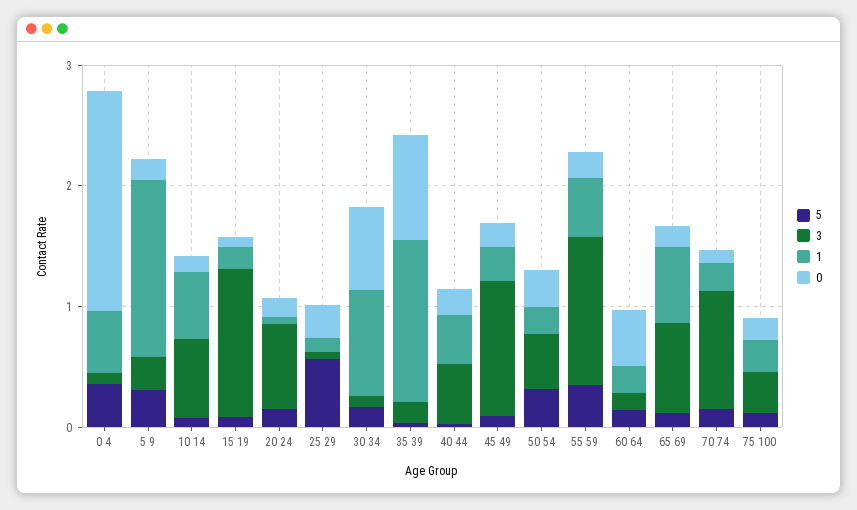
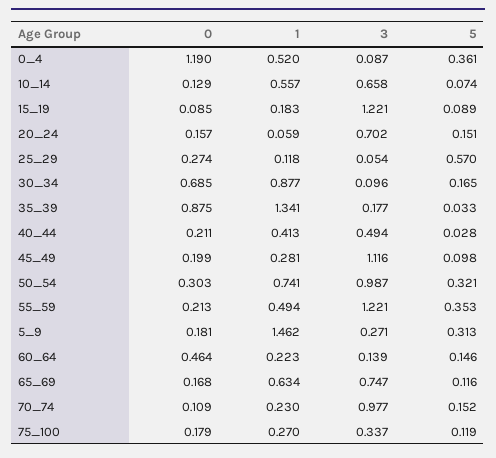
0, 0 4: 1.8 -> 1.19
3, 50 54: 0.4 -> 0.987
1, 50 54: 0.2 -> 0.741

